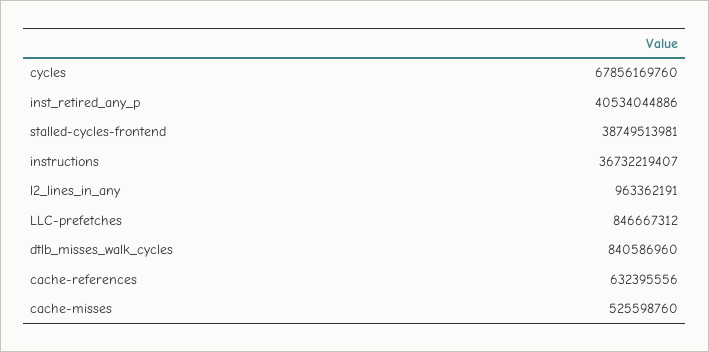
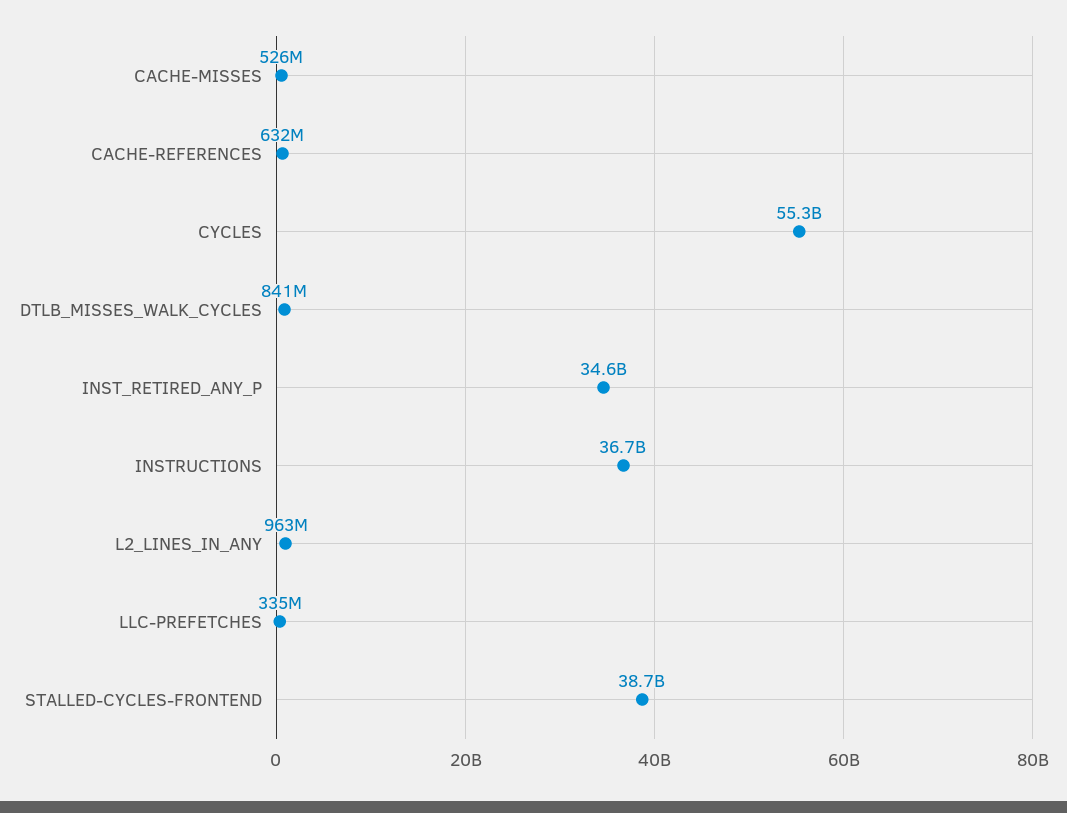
cycles: 67856169760 -> 55300000000
inst_retired_any_p: 40534044886 -> 34600000000
LLC-prefetches: 846667312 -> 335000000

